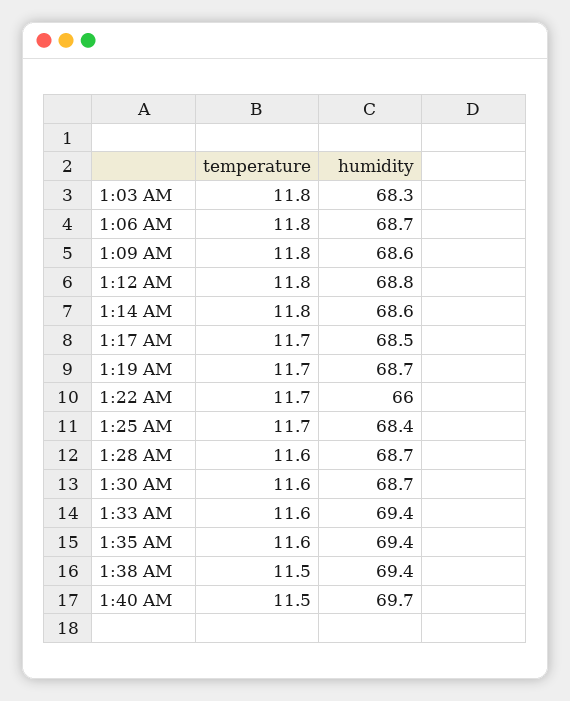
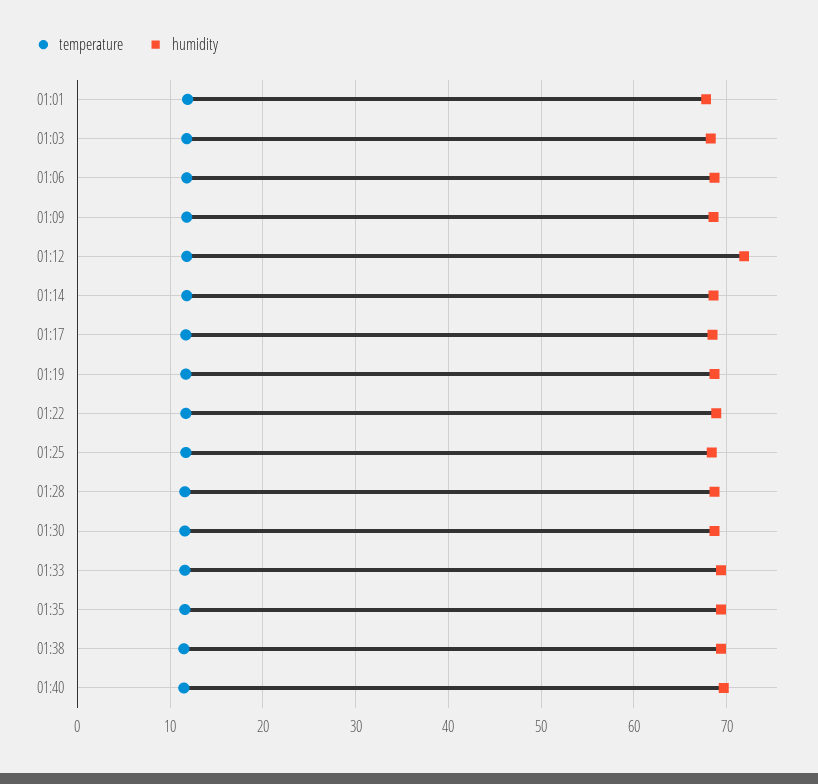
humidity, 1:12 AM: 68.8 -> 72
humidity, 1:22 AM: 66 -> 69
temperature, 01:01: none -> 12
humidity, 01:01: none -> 68

